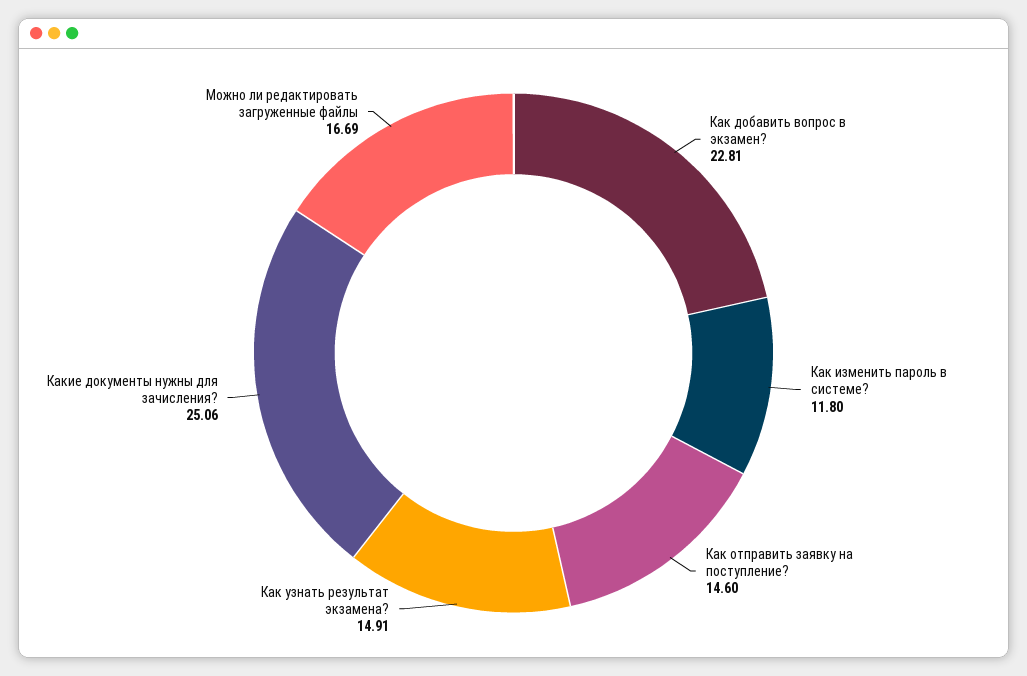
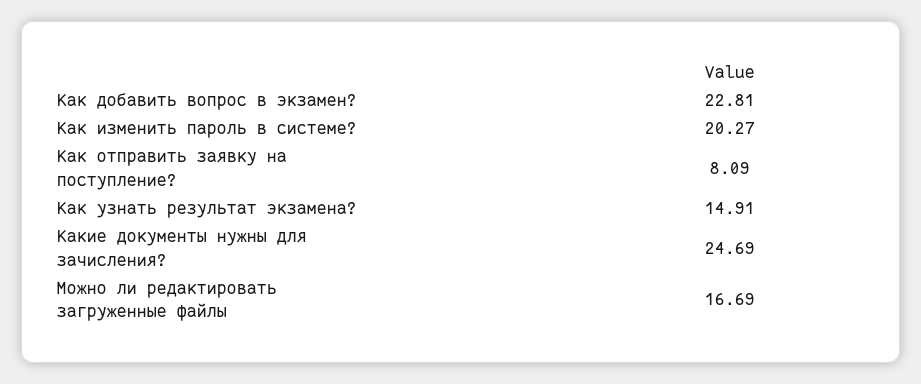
Как изменить пароль в системе?: 11.8 -> 20.27
Как отправить заявку на поступление?: 14.6 -> 8.09
Какие документы нужны для зачисления?: 25.06 -> 24.69

